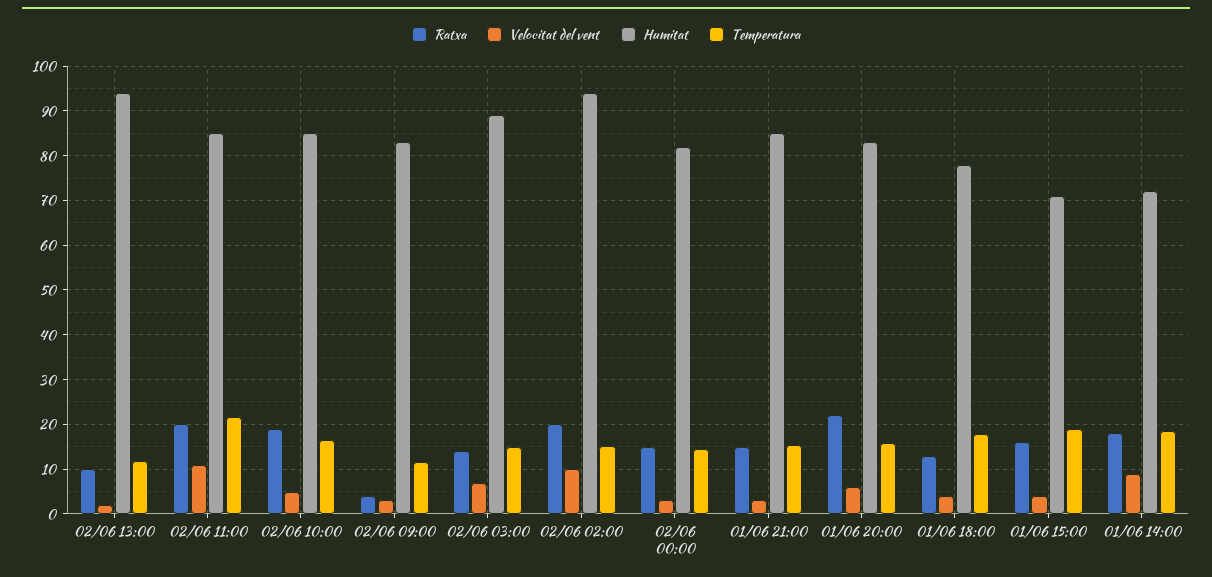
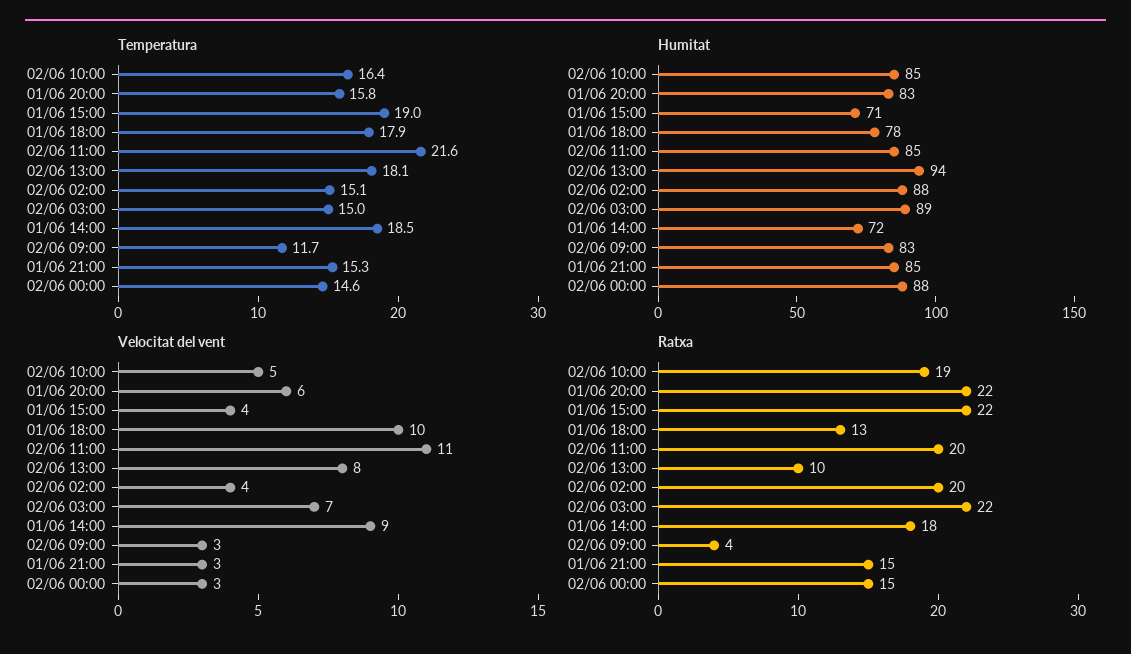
Velocitat del vent, 02/06 13:00: 2 -> 8
Temperatura, 02/06 13:00: 12 -> 18.1
Ratxa, 02/06 03:00: 14 -> 22
Velocitat del vent, 02/06 02:00: 10 -> 4
Humitat, 02/06 02:00: 94 -> 88
Humitat, 02/06 00:00: 82 -> 88
Velocitat del vent, 01/06 18:00: 4 -> 10
Ratxa, 01/06 15:00: 16 -> 22

